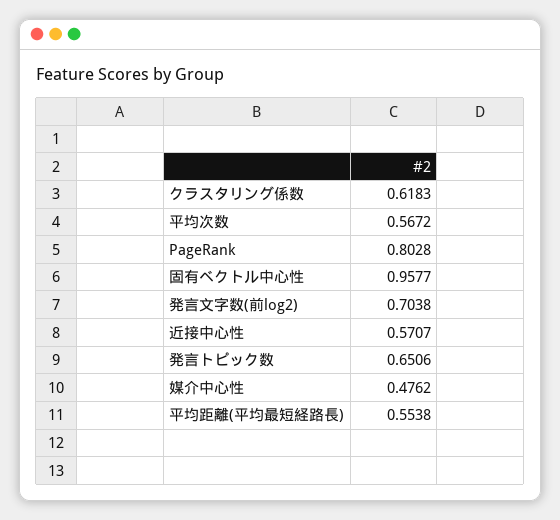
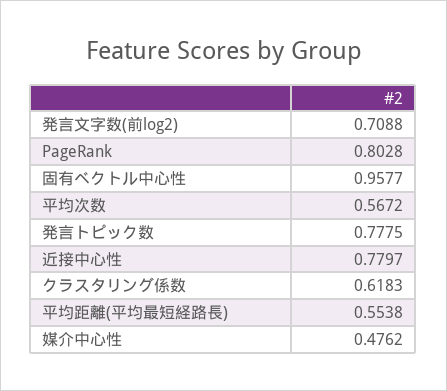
発言文字数(前log2): 0.7038 -> 0.7088
近接中心性: 0.5707 -> 0.7797
発言トピック数: 0.6506 -> 0.7775

